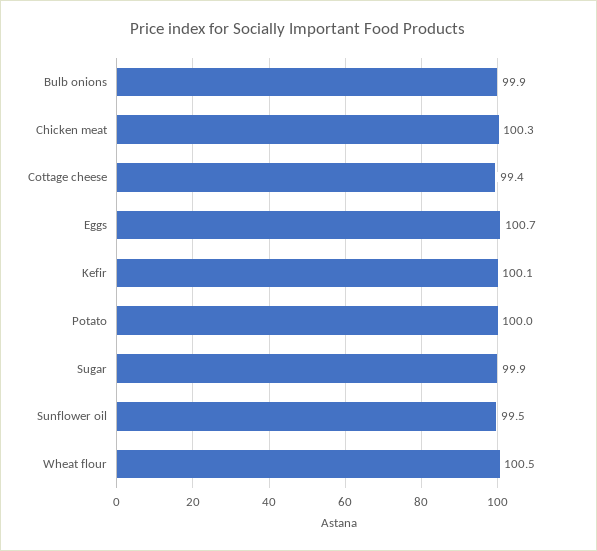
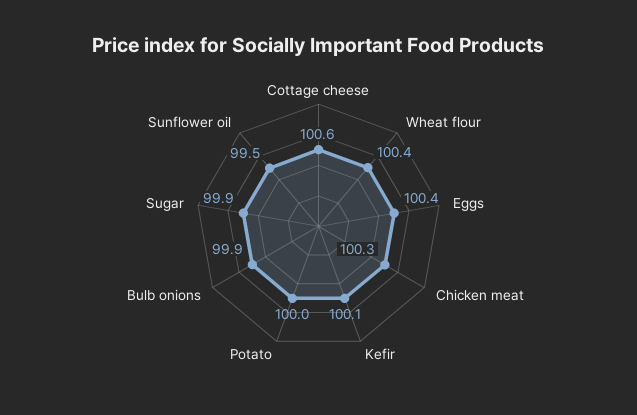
Cottage cheese: 99.4 -> 100.6
Eggs: 100.7 -> 100.4
Wheat flour: 100.5 -> 100.4

